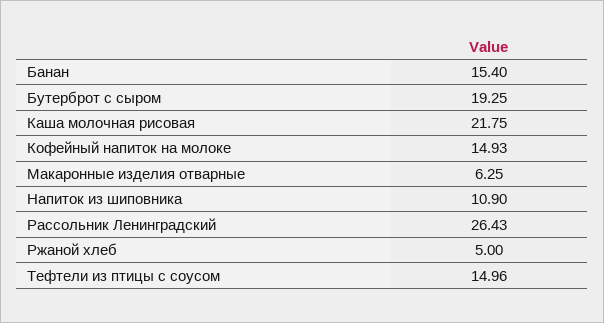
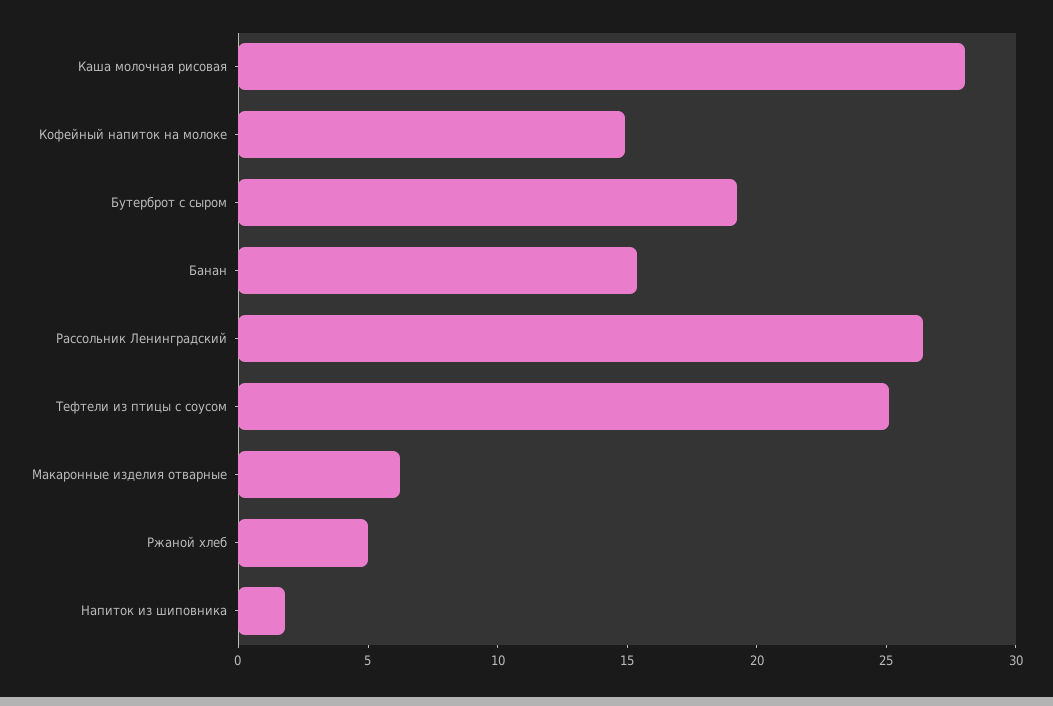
Каша молочная рисовая: 21.75 -> 28
Напиток из шиповника: 10.9 -> 2
Тефтели из птицы с соусом: 14.96 -> 25

